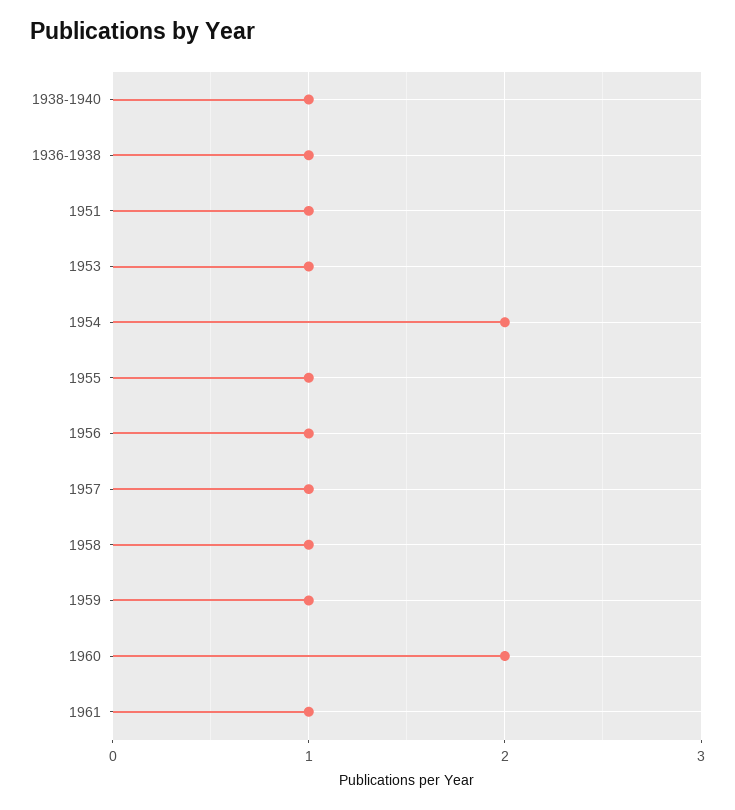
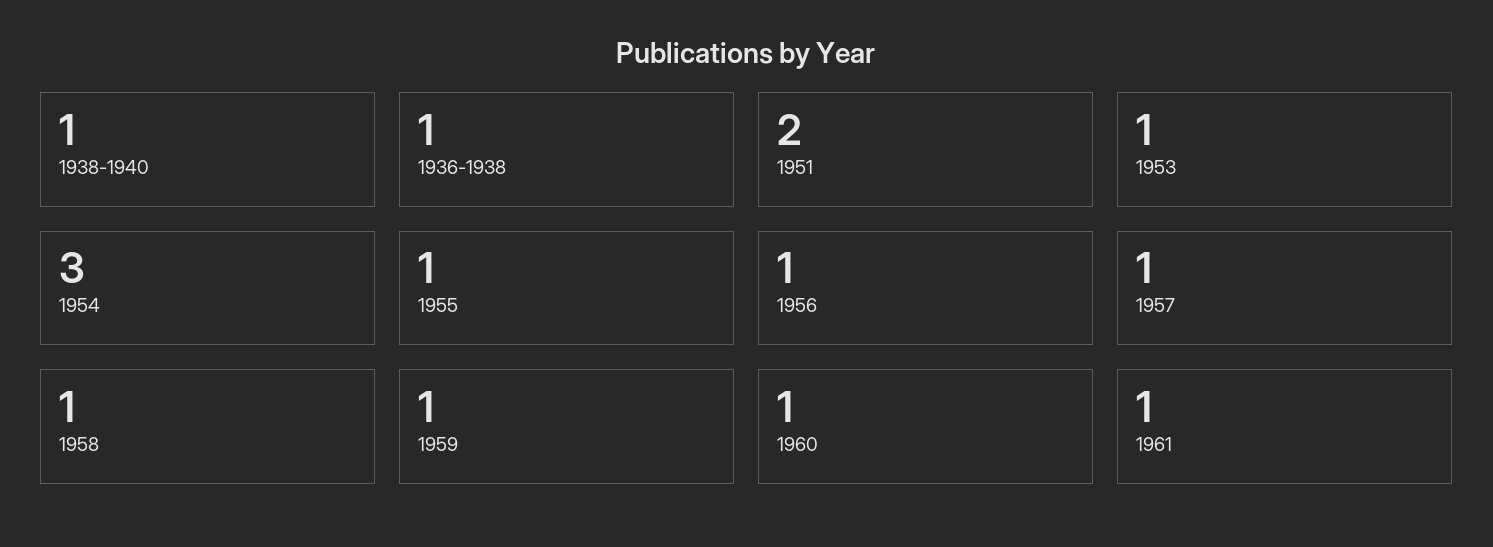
1951: 1 -> 2
1954: 2 -> 3
1960: 2 -> 1

